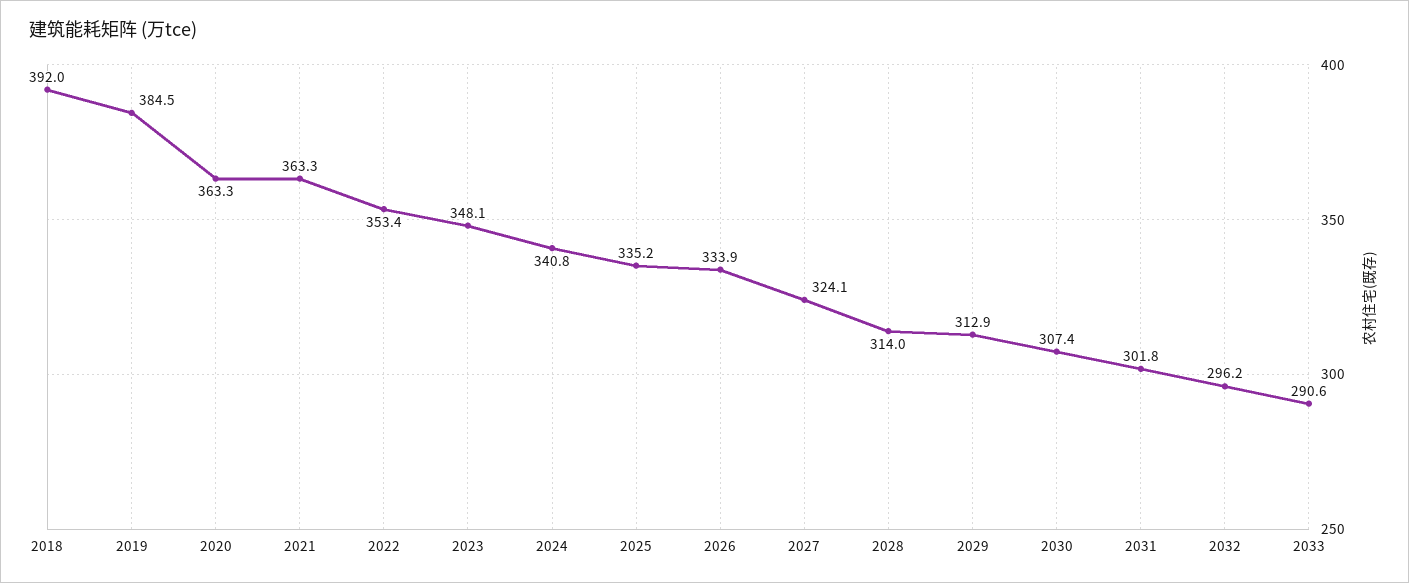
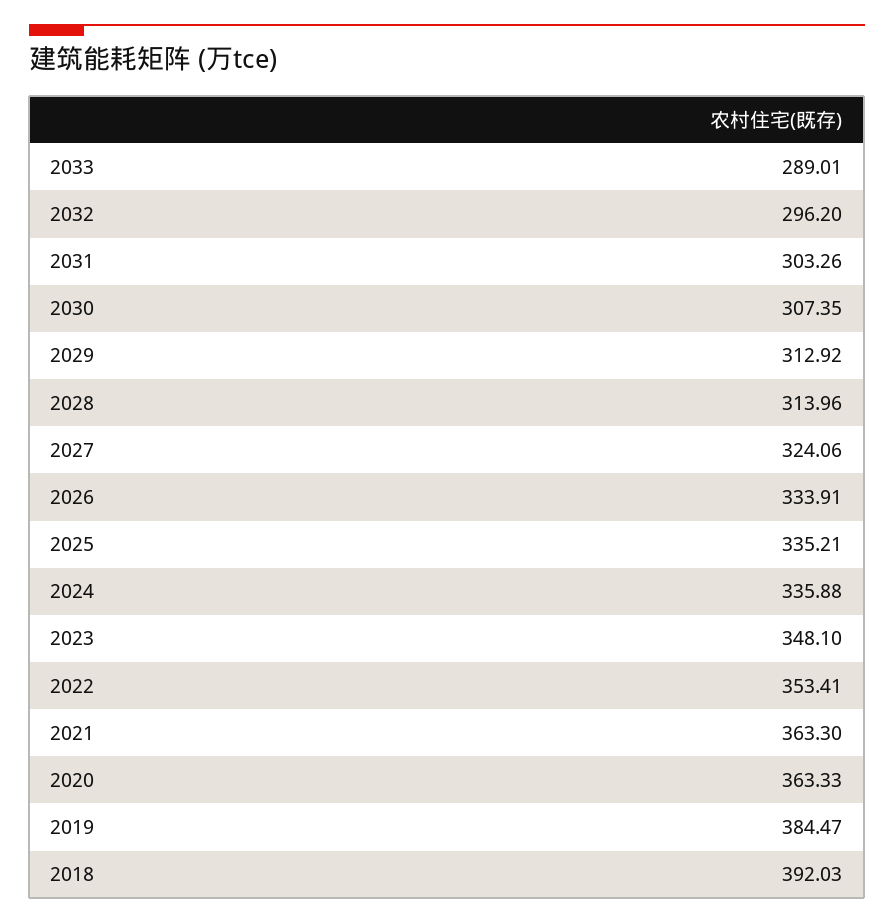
2024: 340.8 -> 335.88
2031: 301.8 -> 303.26
2033: 290.6 -> 289.01

